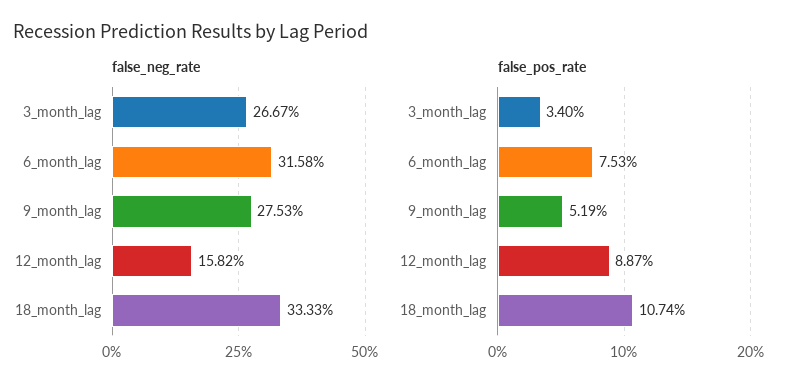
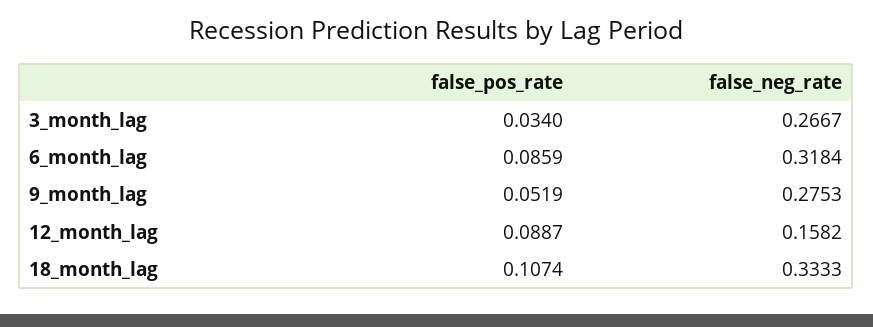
false_neg_rate, 6_month_lag: 0.3158 -> 0.3184
false_pos_rate, 6_month_lag: 0.0753 -> 0.0859

